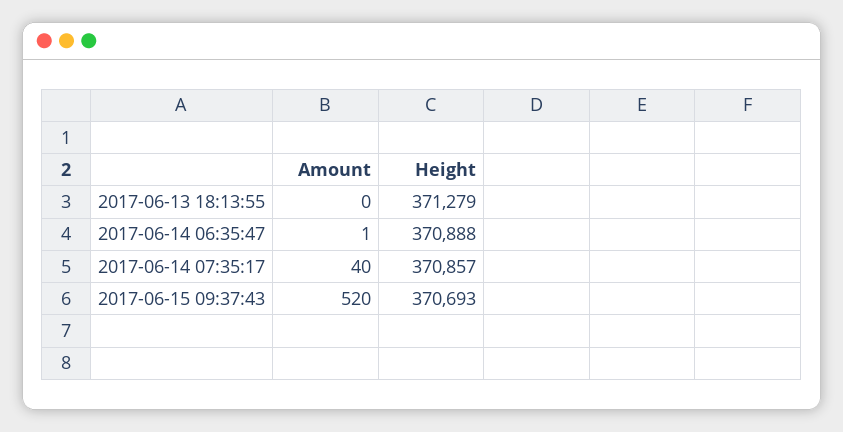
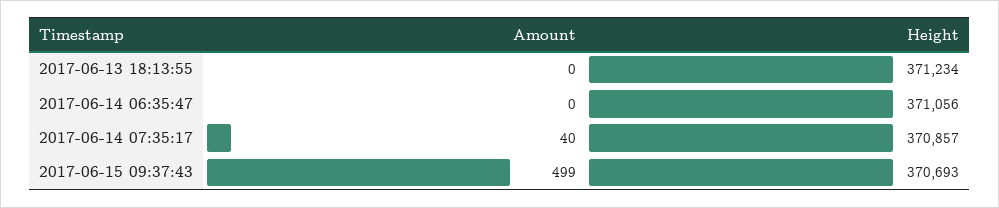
Height, 2017-06-13 18:13:55: 371279 -> 371234
Amount, 2017-06-14 06:35:47: 1 -> 0
Height, 2017-06-14 06:35:47: 370888 -> 371056
Amount, 2017-06-15 09:37:43: 520 -> 499

